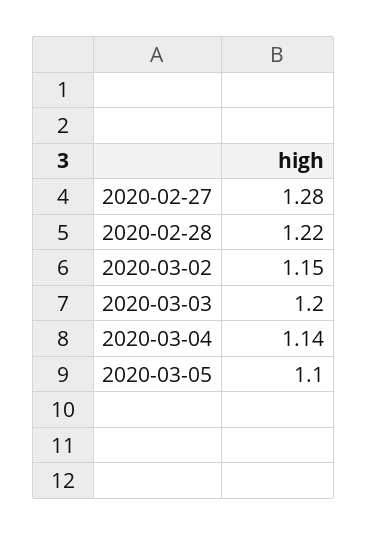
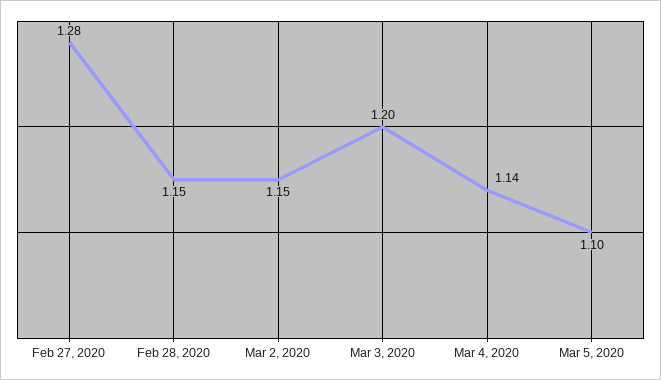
2020-02-28: 1.22 -> 1.15

